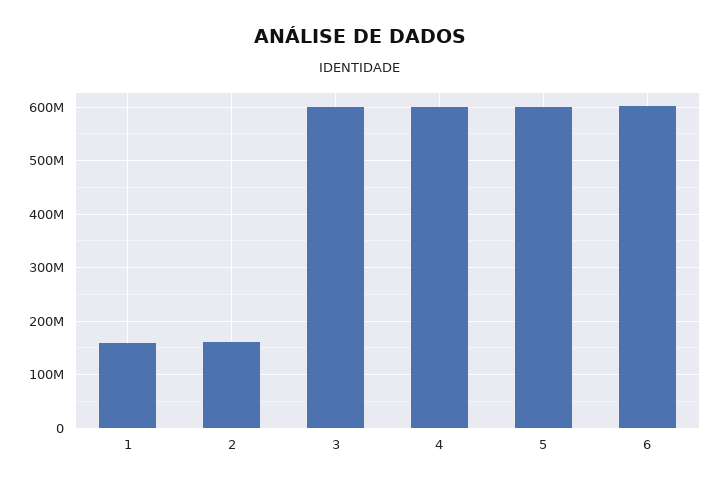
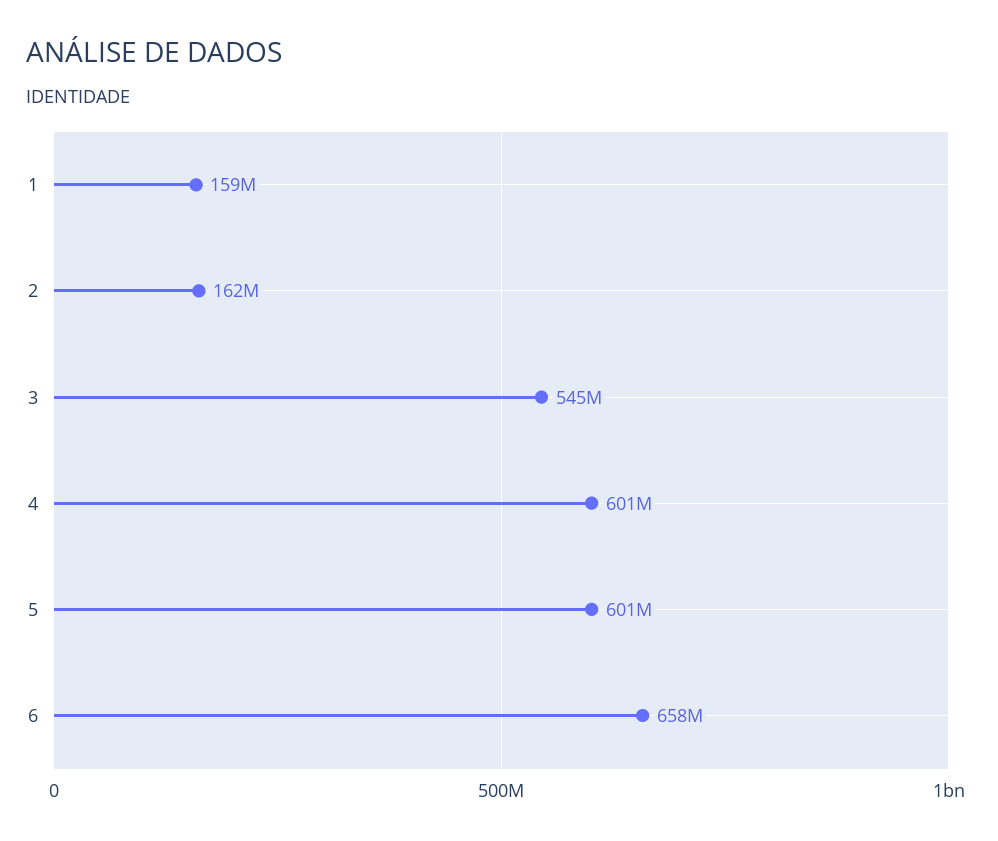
3: 600000000 -> 545000000
6: 600000000 -> 658000000

